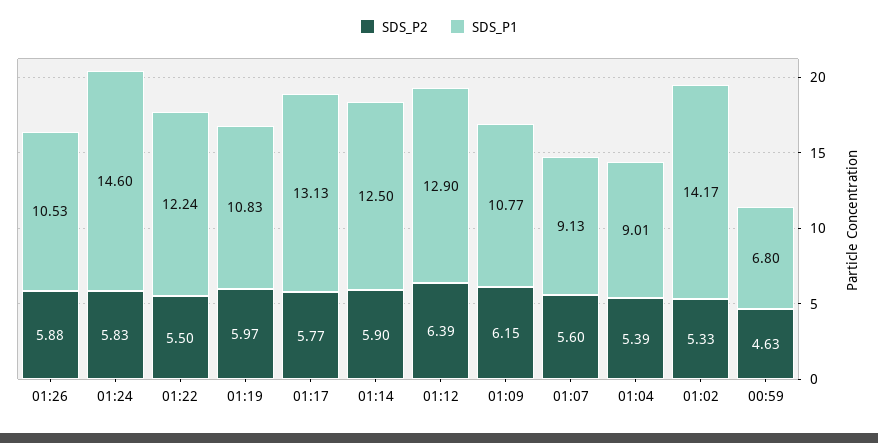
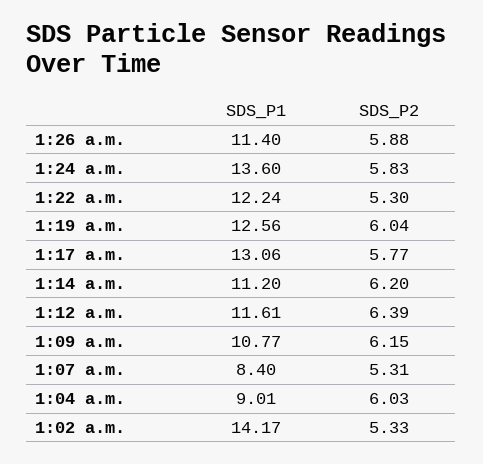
SDS_P1, 01:26: 10.53 -> 11.4
SDS_P1, 01:24: 14.6 -> 13.6
SDS_P2, 01:22: 5.5 -> 5.3
SDS_P2, 01:19: 5.97 -> 6.04
SDS_P1, 01:19: 10.83 -> 12.56
SDS_P1, 01:17: 13.13 -> 13.06
SDS_P2, 01:14: 5.9 -> 6.2
SDS_P1, 01:14: 12.5 -> 11.2
SDS_P1, 01:12: 12.9 -> 11.61
SDS_P2, 01:07: 5.6 -> 5.31
SDS_P1, 01:07: 9.13 -> 8.4
SDS_P2, 01:04: 5.39 -> 6.03
SDS_P2, 00:59: 4.63 -> none
SDS_P1, 00:59: 6.8 -> none

